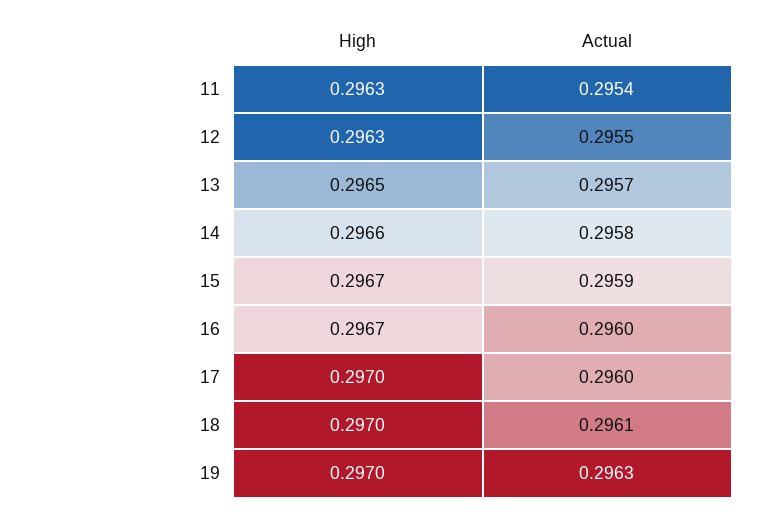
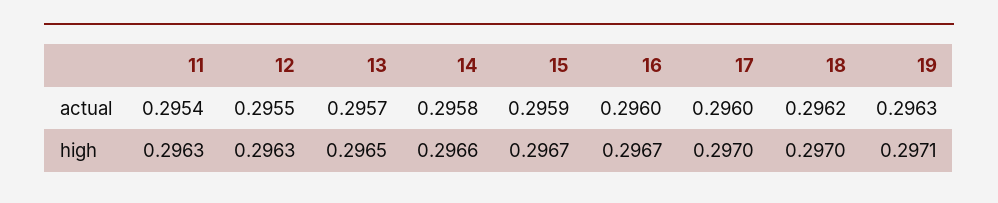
Actual, 18: 0.2961 -> 0.2962
High, 19: 0.297 -> 0.2971

